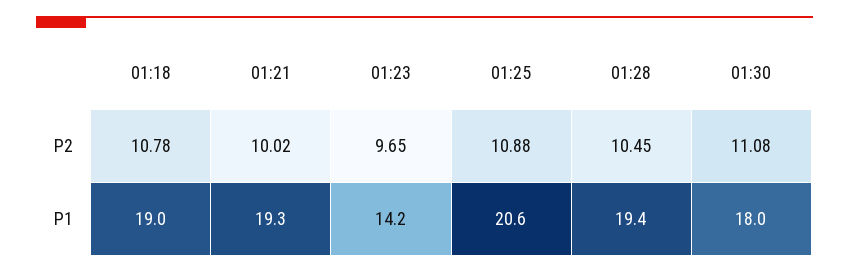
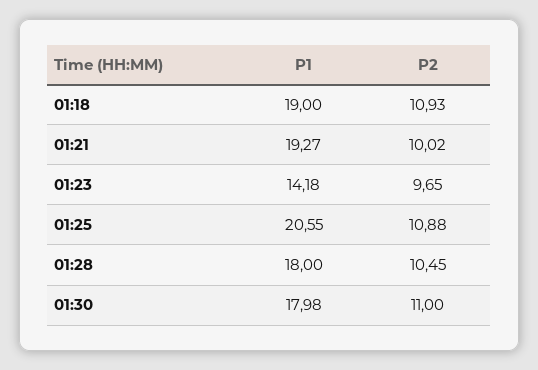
01:18, P2: 10.78 -> 10.93
01:30, P2: 11.08 -> 11
01:28, P1: 19.4 -> 18

